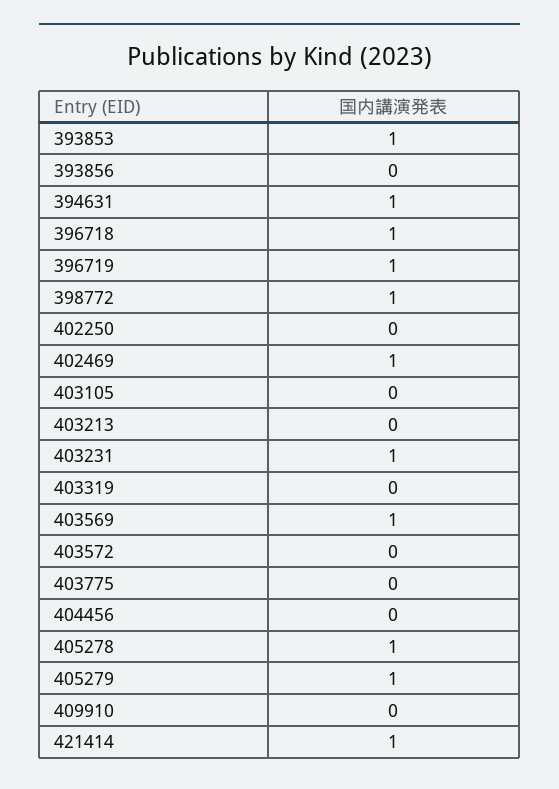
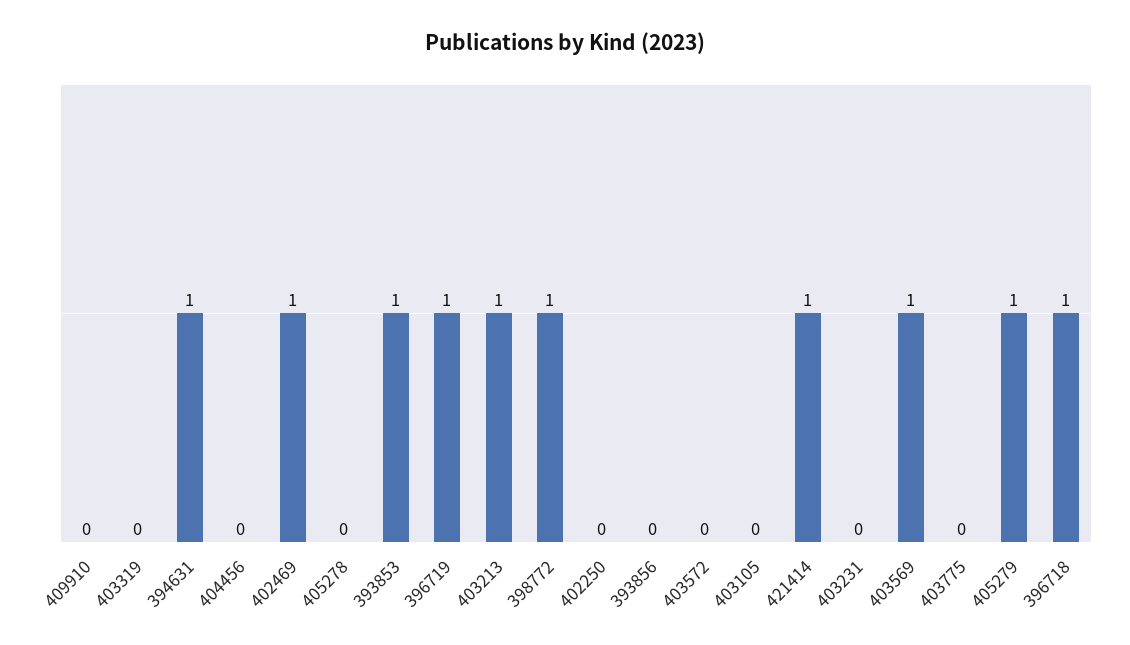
403213: 0 -> 1
403231: 1 -> 0
405278: 1 -> 0

